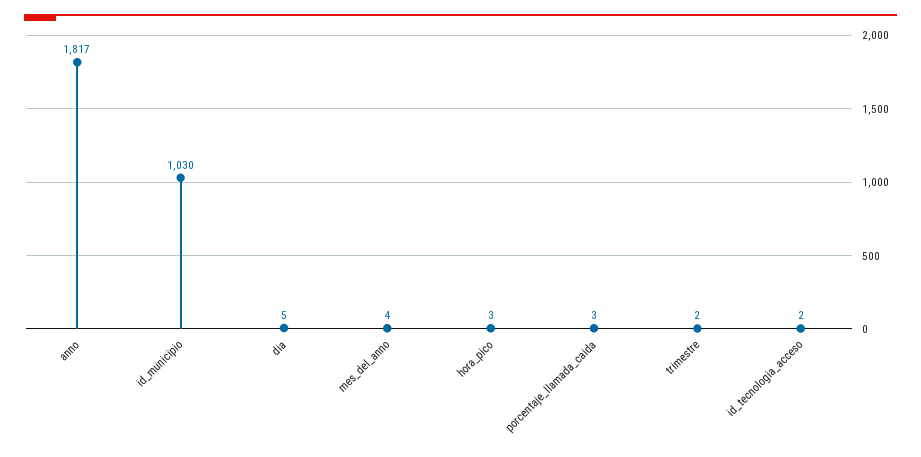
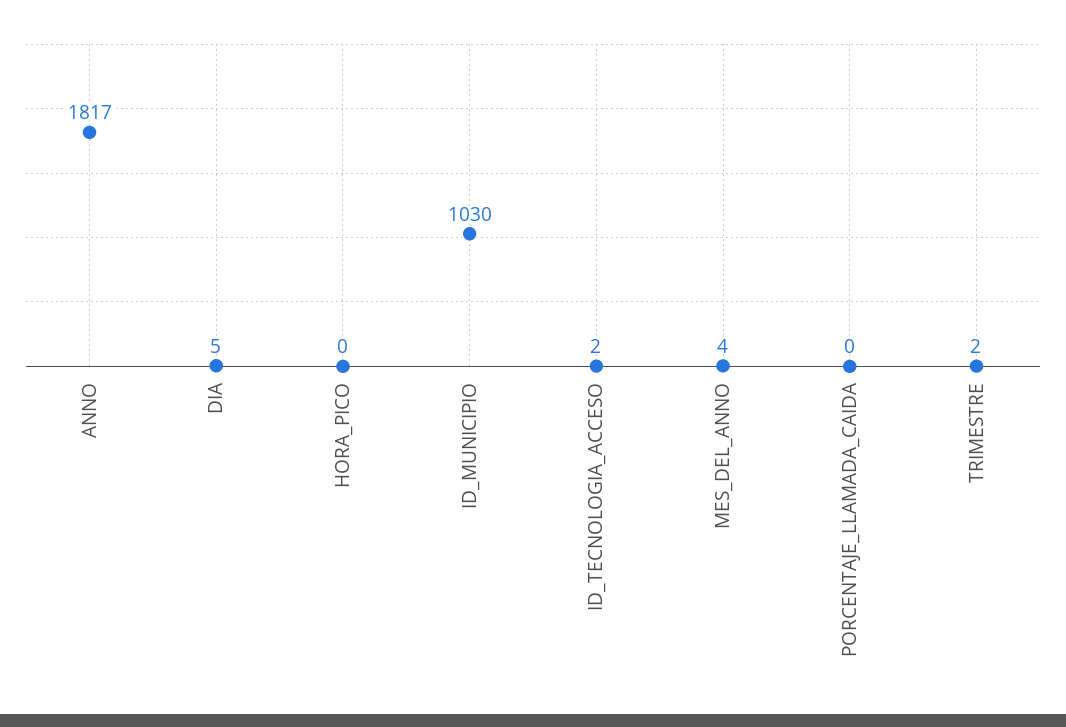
hora_pico: 3 -> 0
porcentaje_llamada_caida: 3 -> 0

